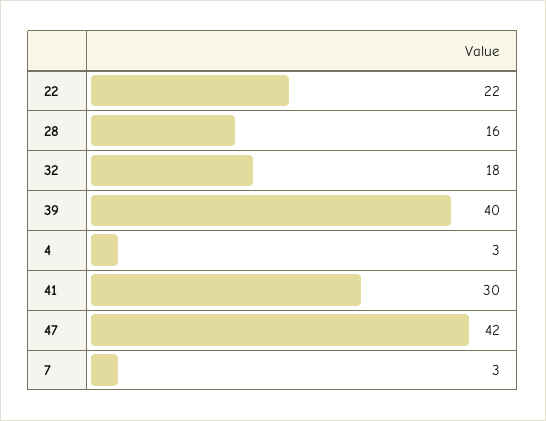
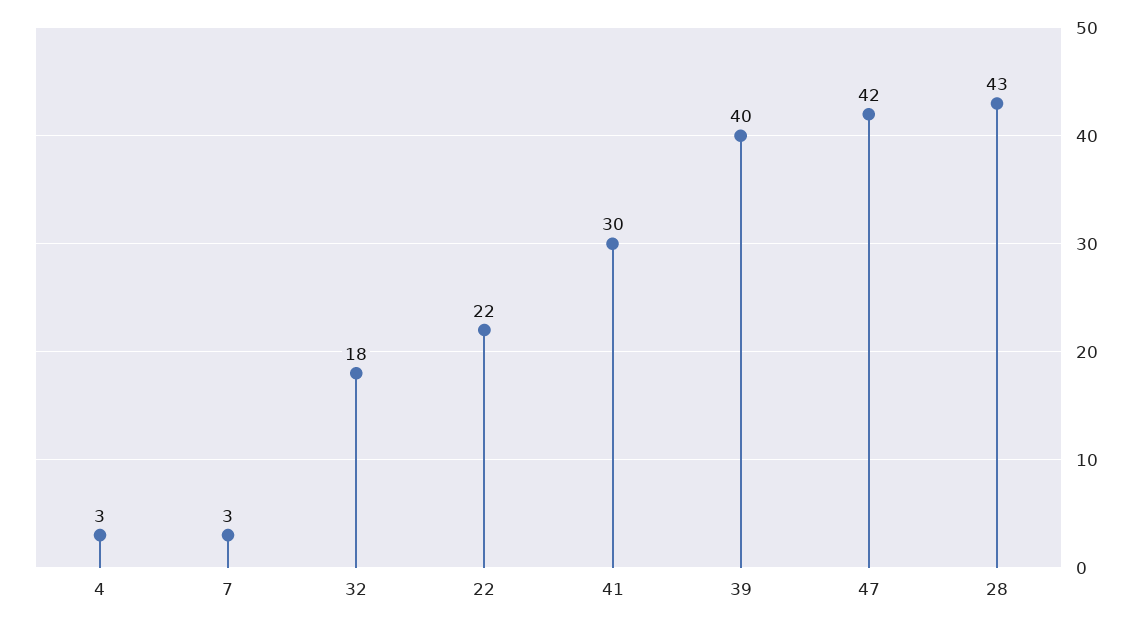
28: 16 -> 43

